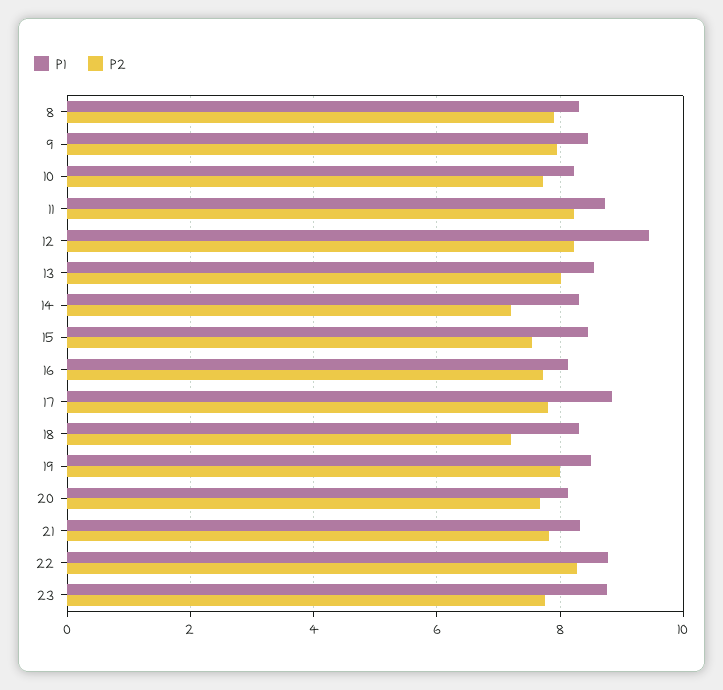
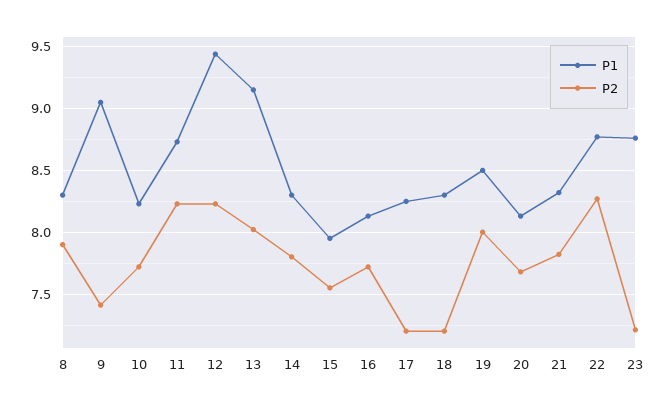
P1, 9: 8.4 -> 9.05
P2, 9: 8 -> 7.4
P1, 13: 8.6 -> 9.15
P2, 14: 7.2 -> 7.8
P1, 15: 8.4 -> 7.95
P1, 17: 8.8 -> 8.25
P2, 17: 7.8 -> 7.2
P2, 23: 7.8 -> 7.2

